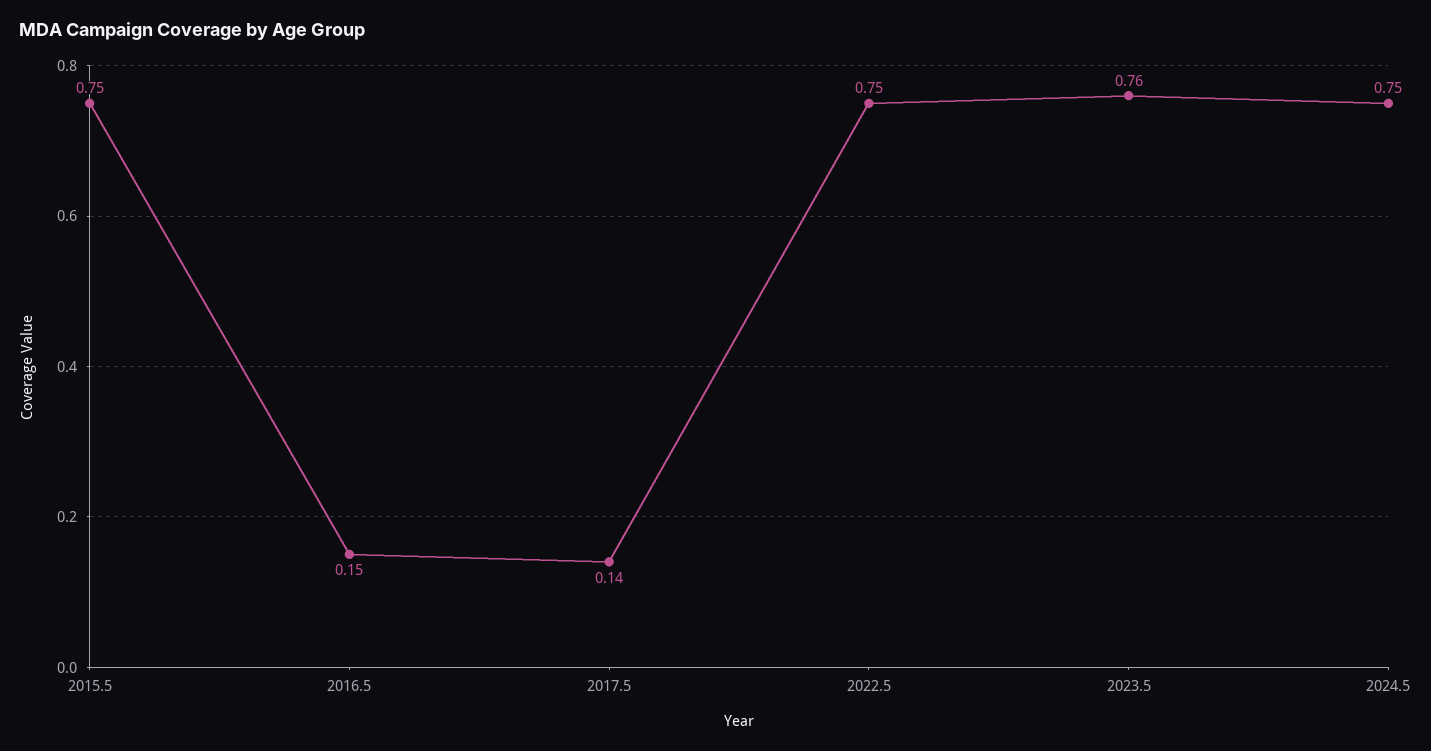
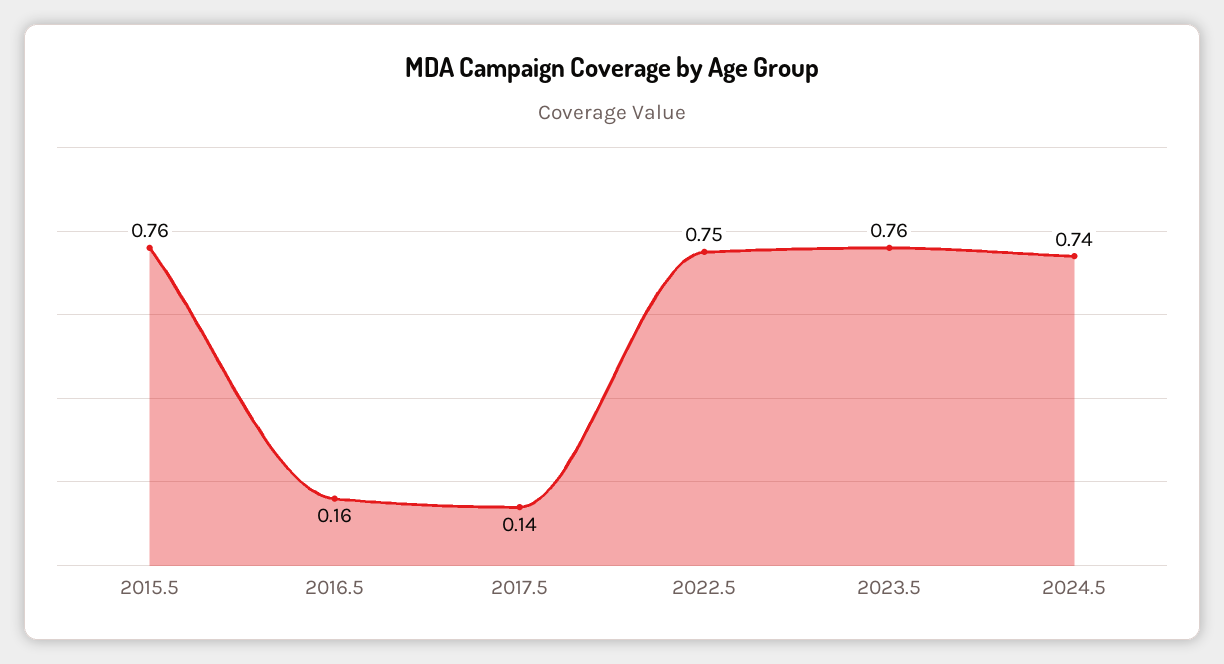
2015.5: 0.75 -> 0.76
2016.5: 0.15 -> 0.16
2024.5: 0.75 -> 0.74

